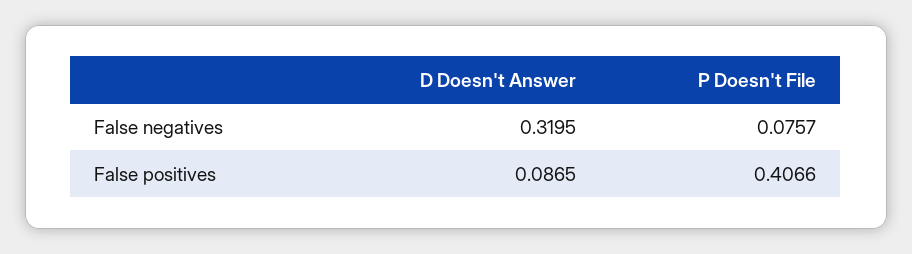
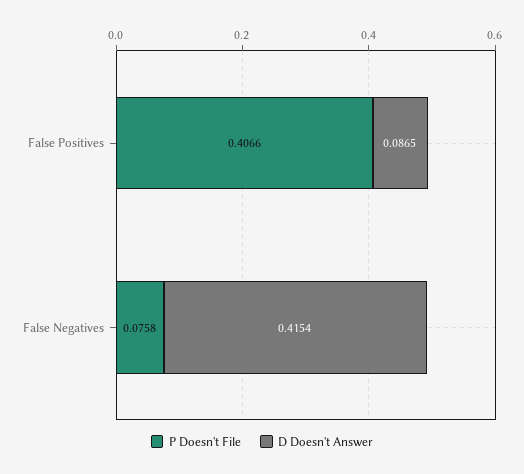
D Doesn't Answer, False negatives: 0.3195 -> 0.4154
P Doesn't File, False negatives: 0.0757 -> 0.0758

